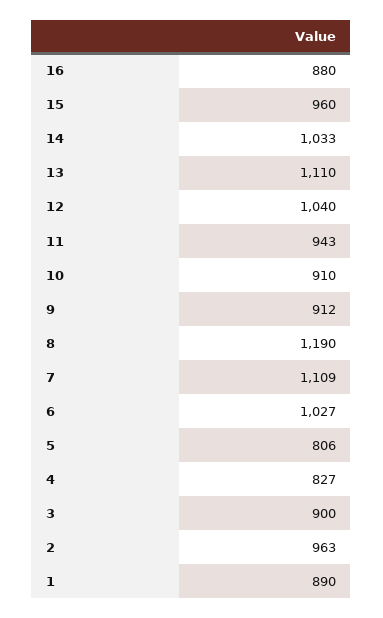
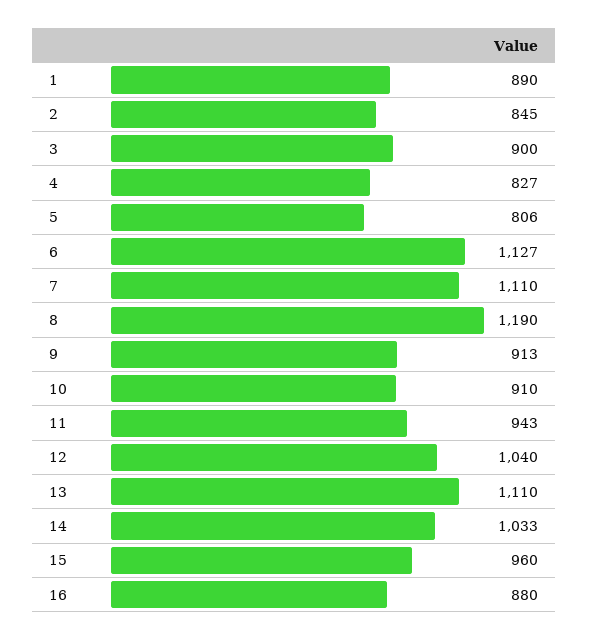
9: 912 -> 913
7: 1109 -> 1110
6: 1027 -> 1127
2: 963 -> 845

